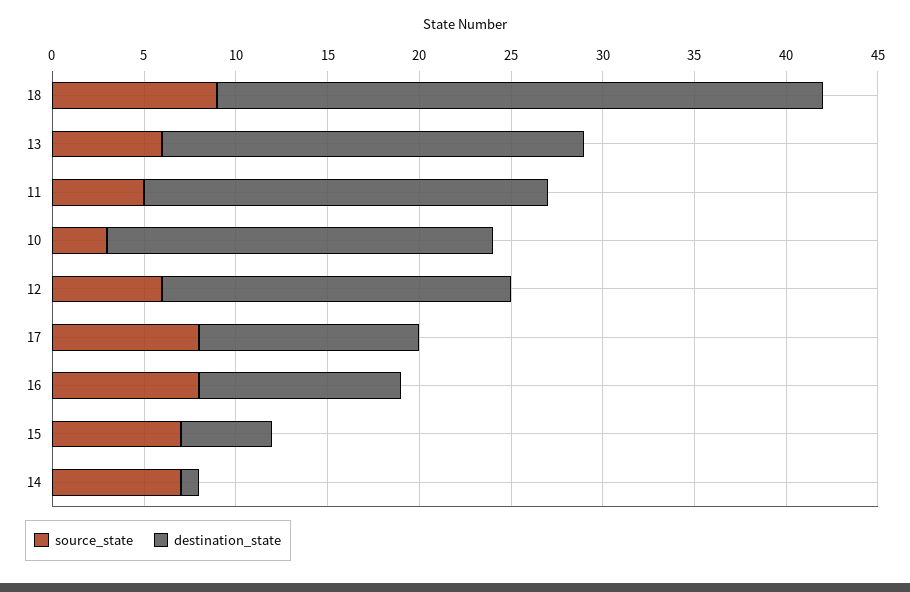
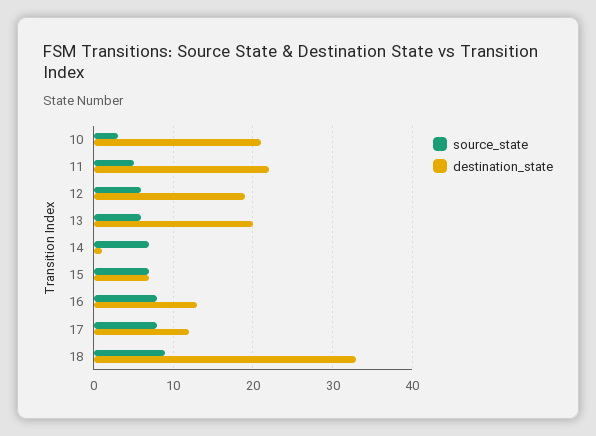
destination_state, 13: 23 -> 20
destination_state, 16: 11 -> 13
destination_state, 15: 5 -> 7

